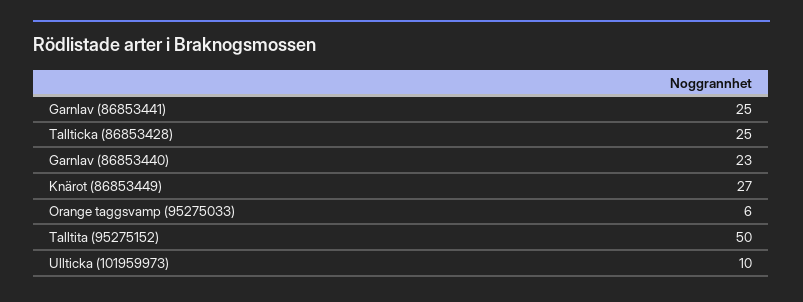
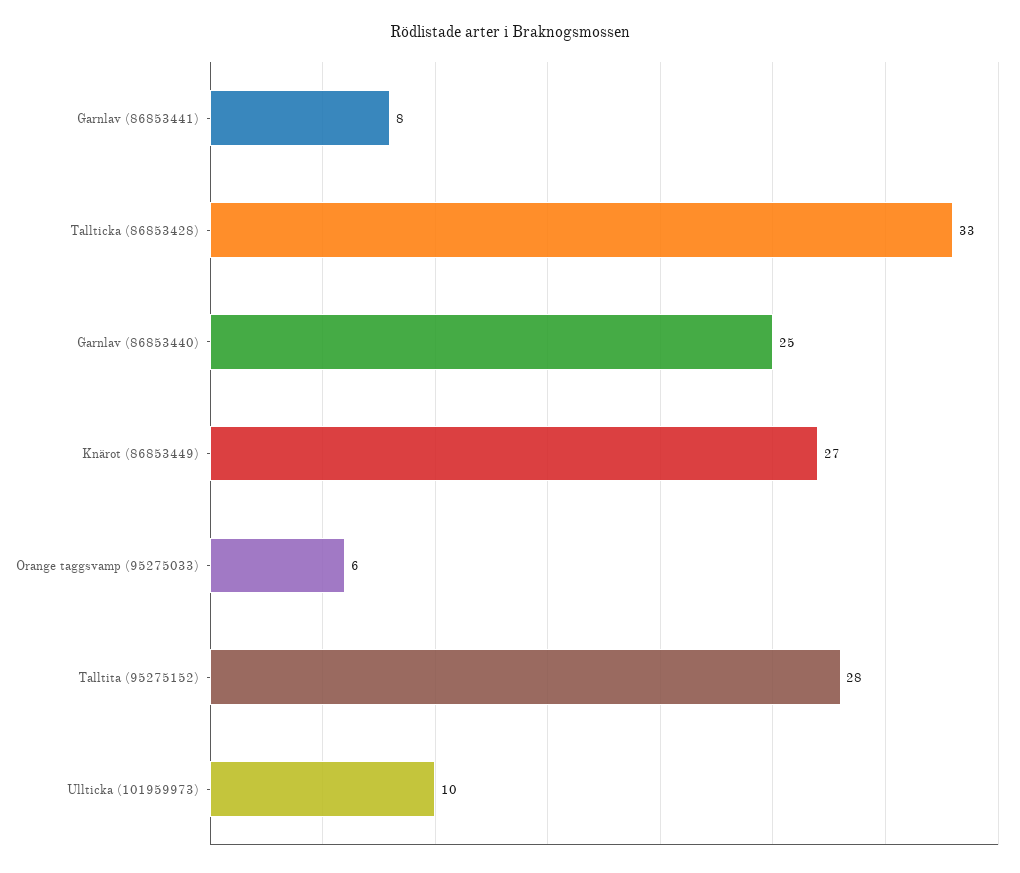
Garnlav (86853441): 25 -> 8
Tallticka (86853428): 25 -> 33
Garnlav (86853440): 23 -> 25
Talltita (95275152): 50 -> 28

